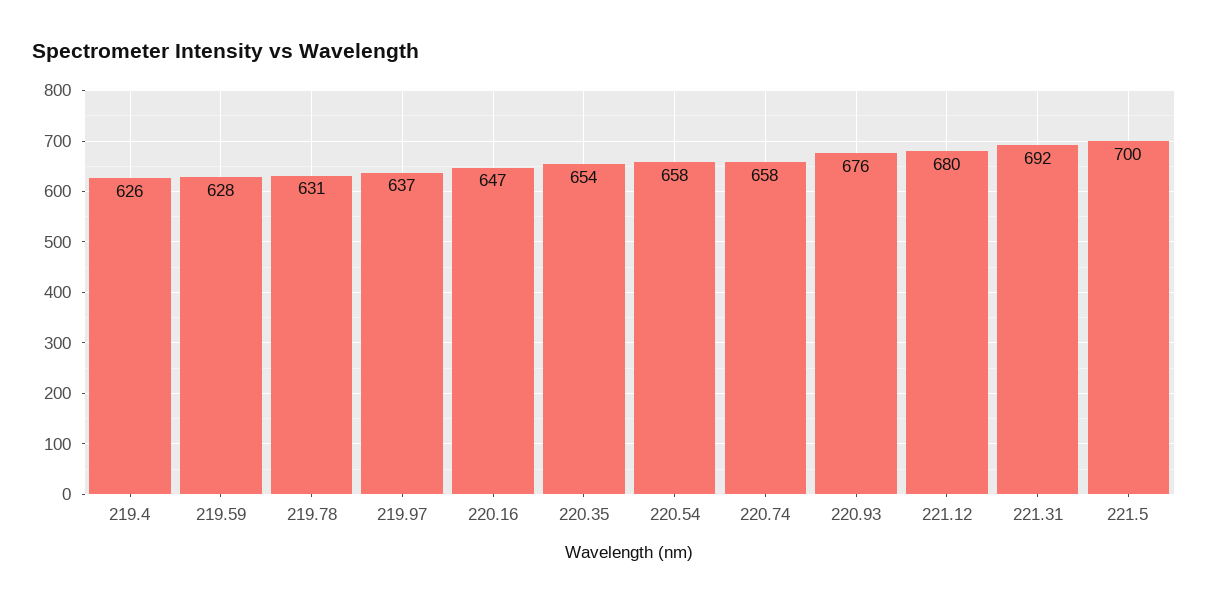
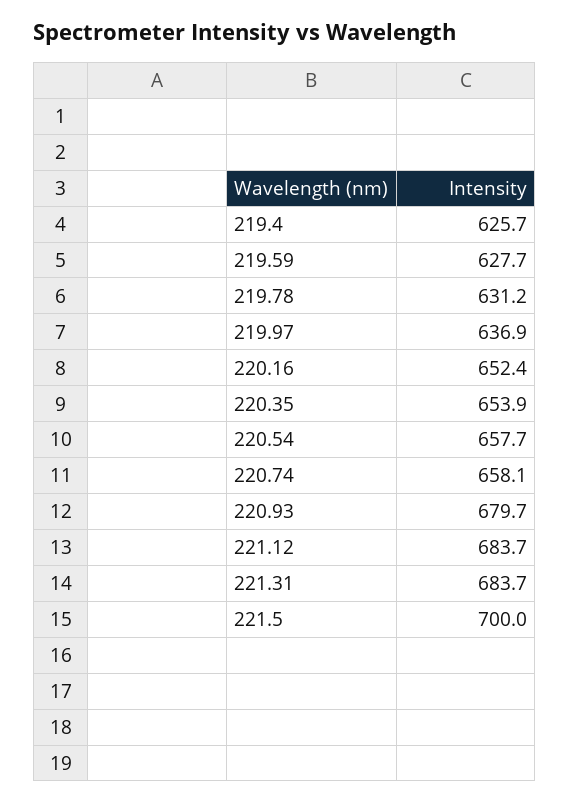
220.16: 647 -> 652.4
220.93: 676 -> 679.7
221.12: 680 -> 683.7
221.31: 692 -> 683.7

